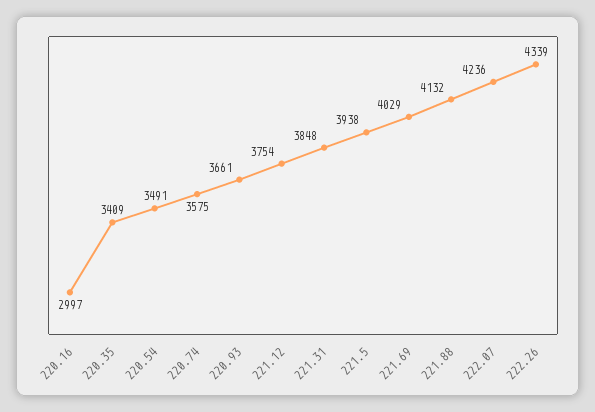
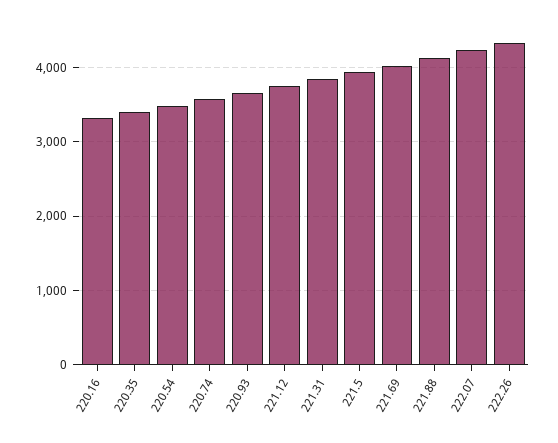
220.16: 2997 -> 3300

